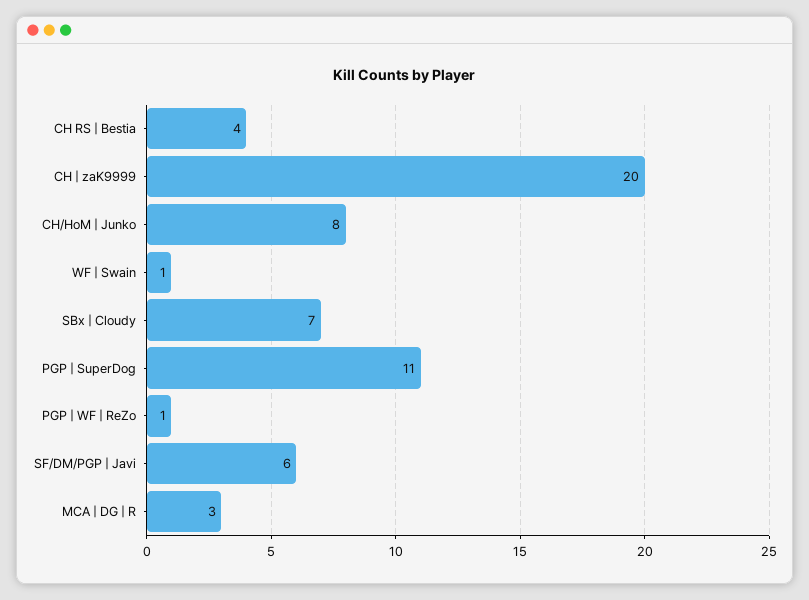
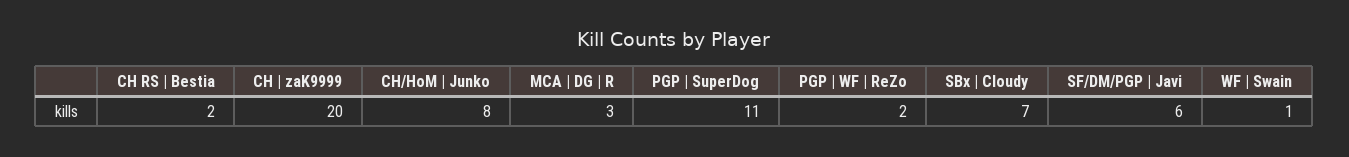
CH RS | Bestia: 4 -> 2
PGP | WF | ReZo: 1 -> 2

